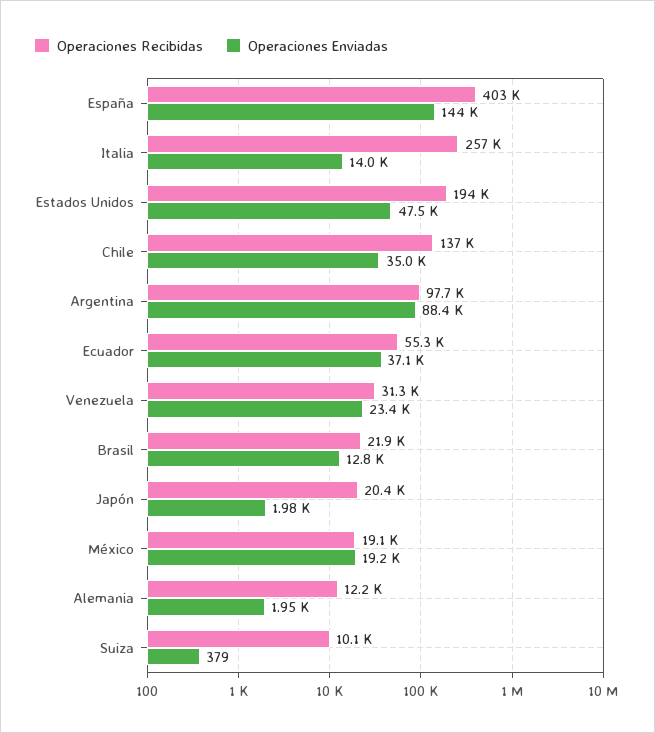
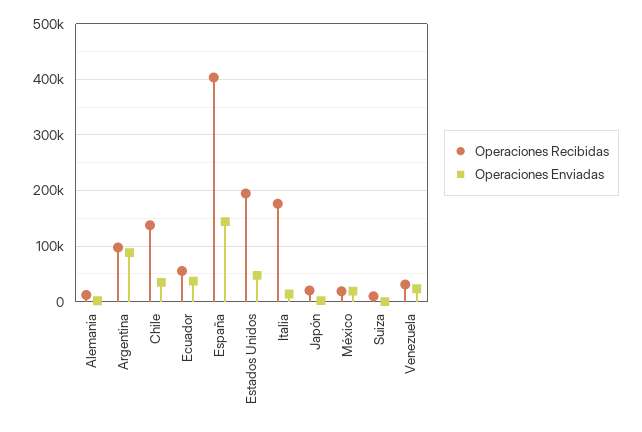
Operaciones Recibidas, Italia: 257000 -> 180000
Operaciones Recibidas, Brasil: 21900 -> none
Operaciones Enviadas, Brasil: 12800 -> none

